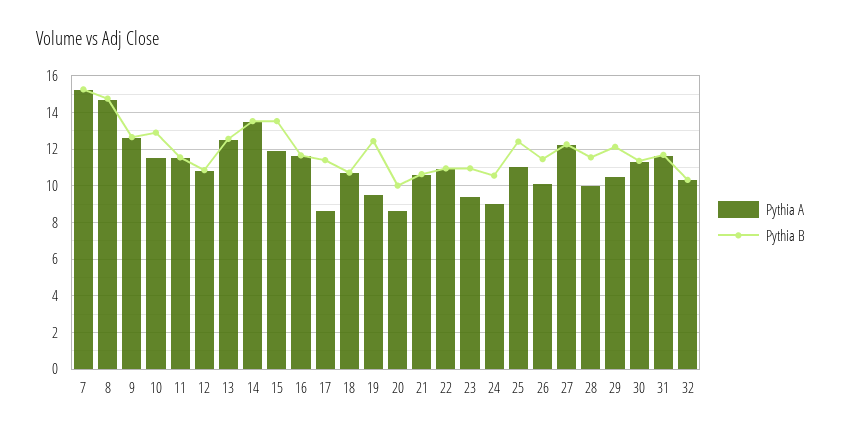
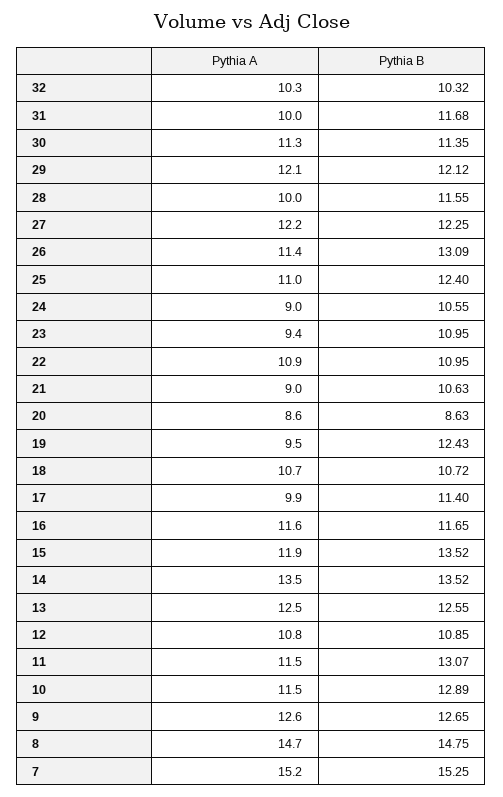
Pythia B, 11: 11.5 -> 13.07
Pythia A, 17: 8.5 -> 9.9
Pythia B, 20: 10 -> 8.63
Pythia A, 21: 10.5 -> 9
Pythia A, 26: 10 -> 11.4
Pythia B, 26: 11.5 -> 13.09
Pythia A, 29: 10.5 -> 12.1
Pythia A, 31: 11.5 -> 10

